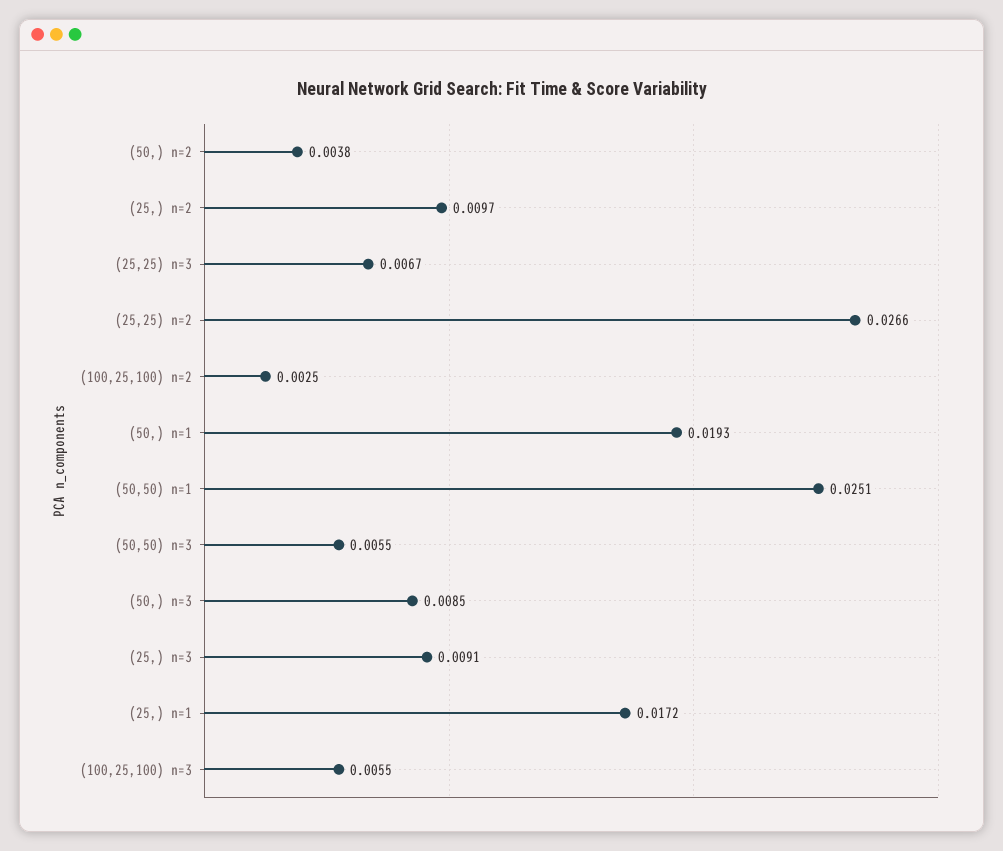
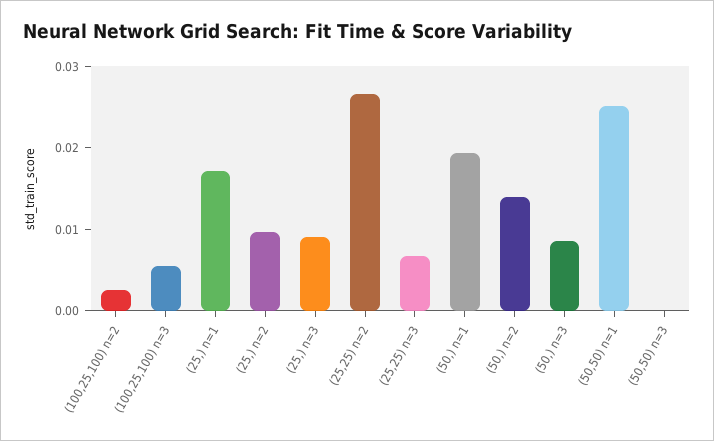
(50,) n=2: 0.0038 -> 0.014
(50,50) n=3: 0.0055 -> 0

